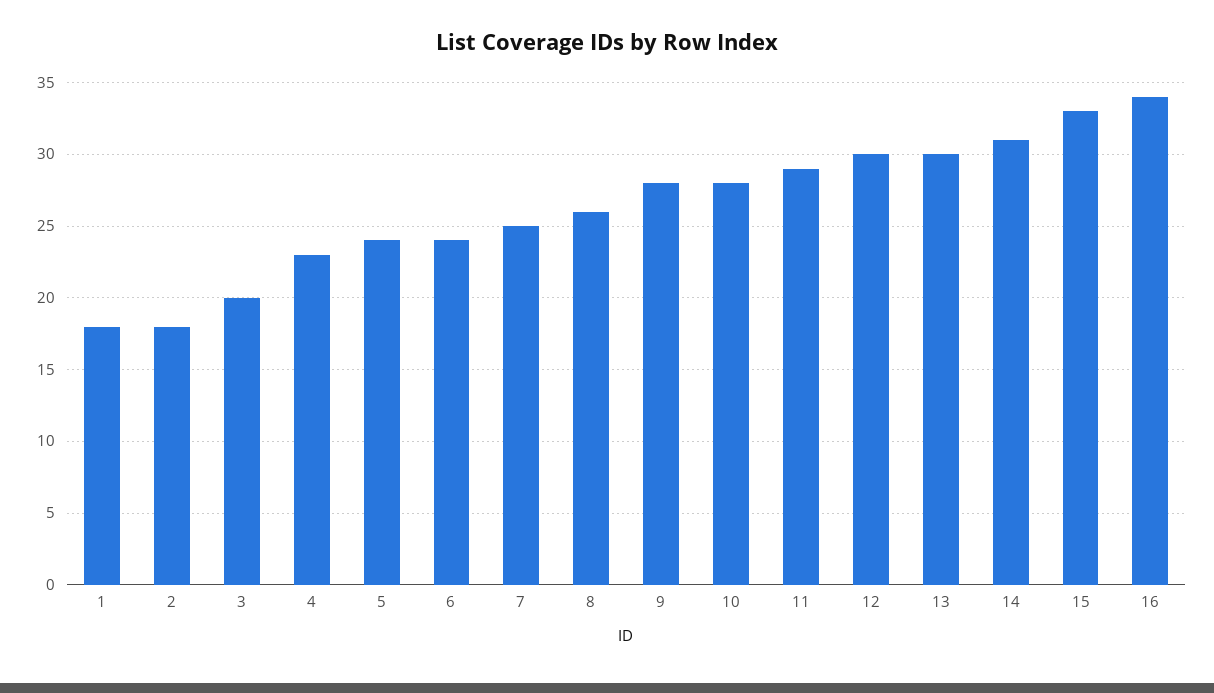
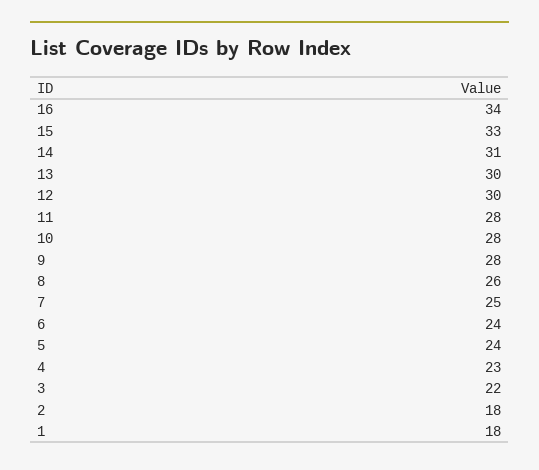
3: 20 -> 22
11: 29 -> 28

